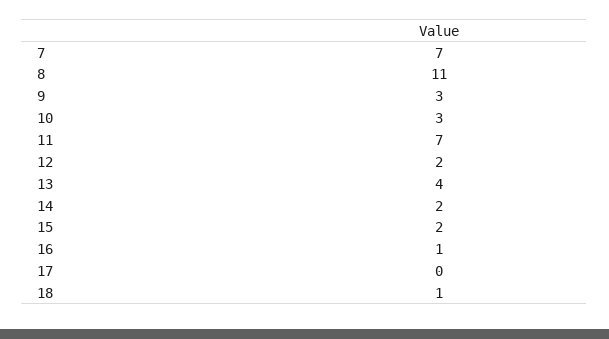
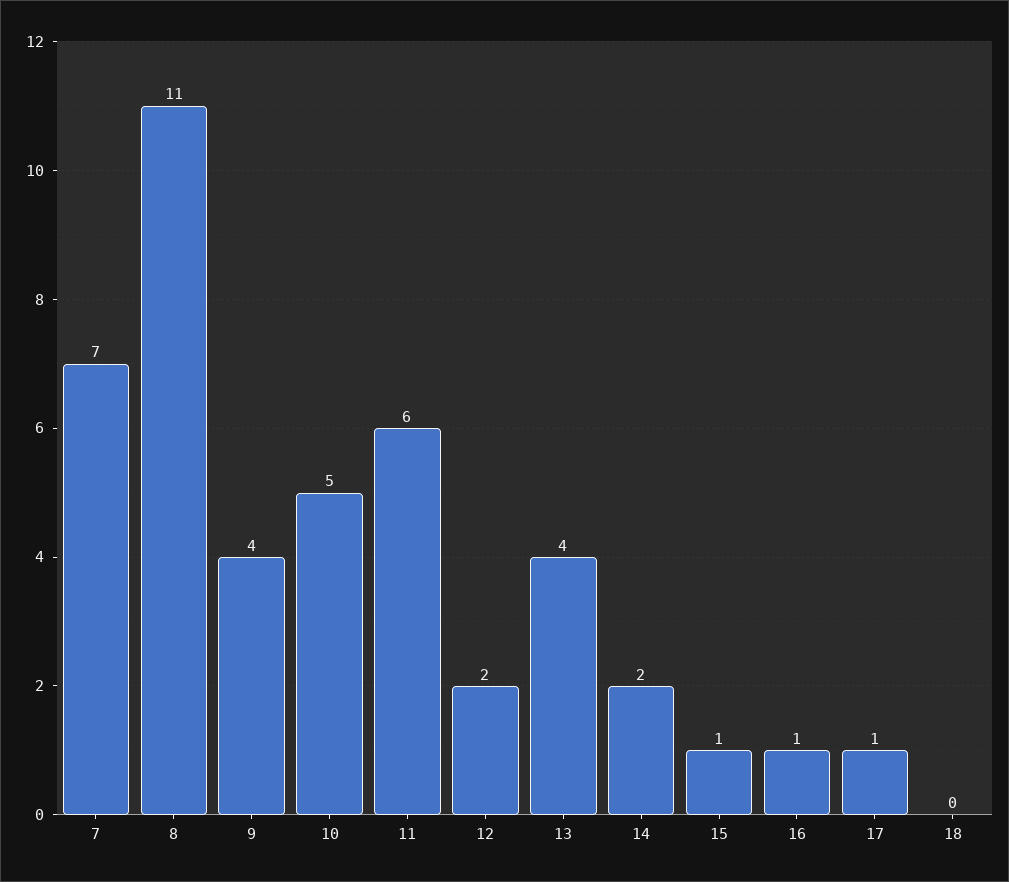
9: 3 -> 4
10: 3 -> 5
11: 7 -> 6
15: 2 -> 1
17: 0 -> 1
18: 1 -> 0

